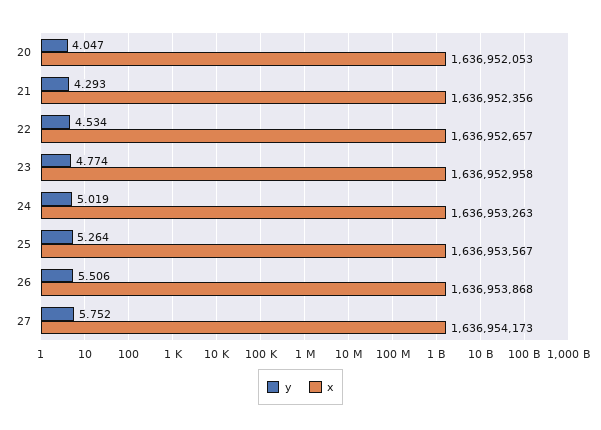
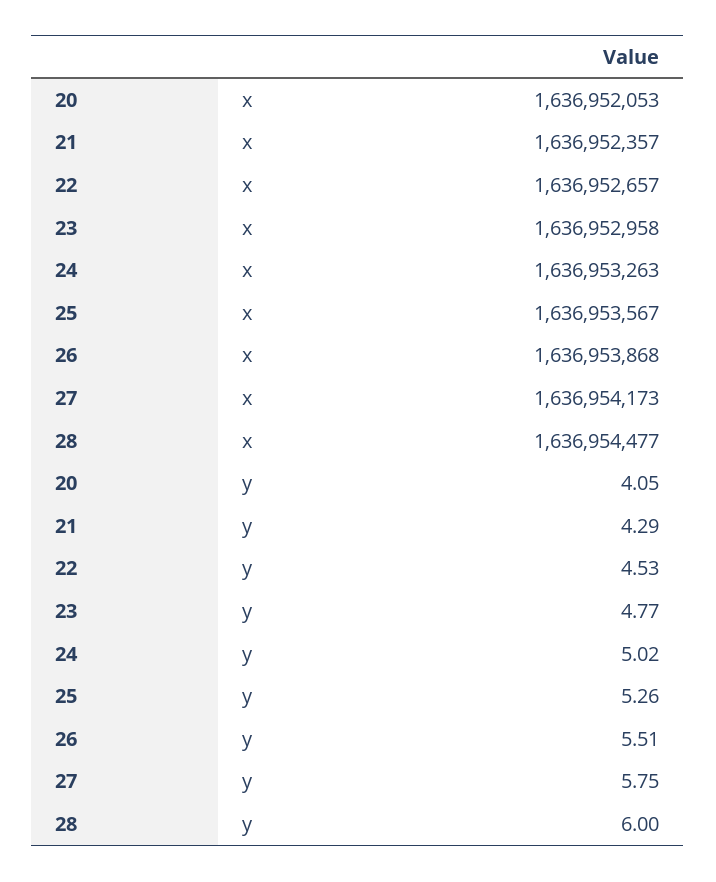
x, 21: 1636952356 -> 1636952357
x, 28: none -> 1636954477
y, 28: none -> 6

